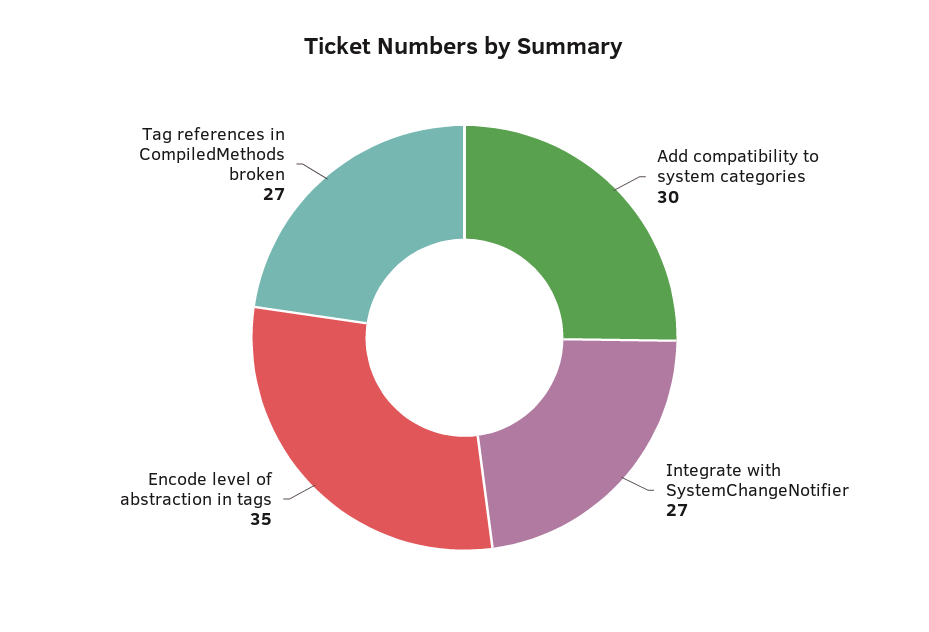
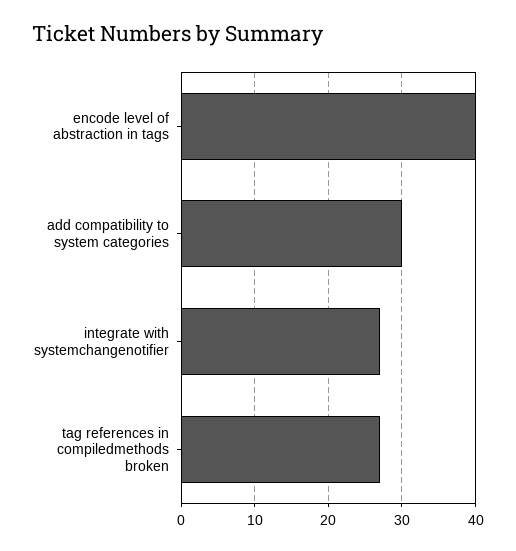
Encode level of abstraction in tags: 35 -> 40

